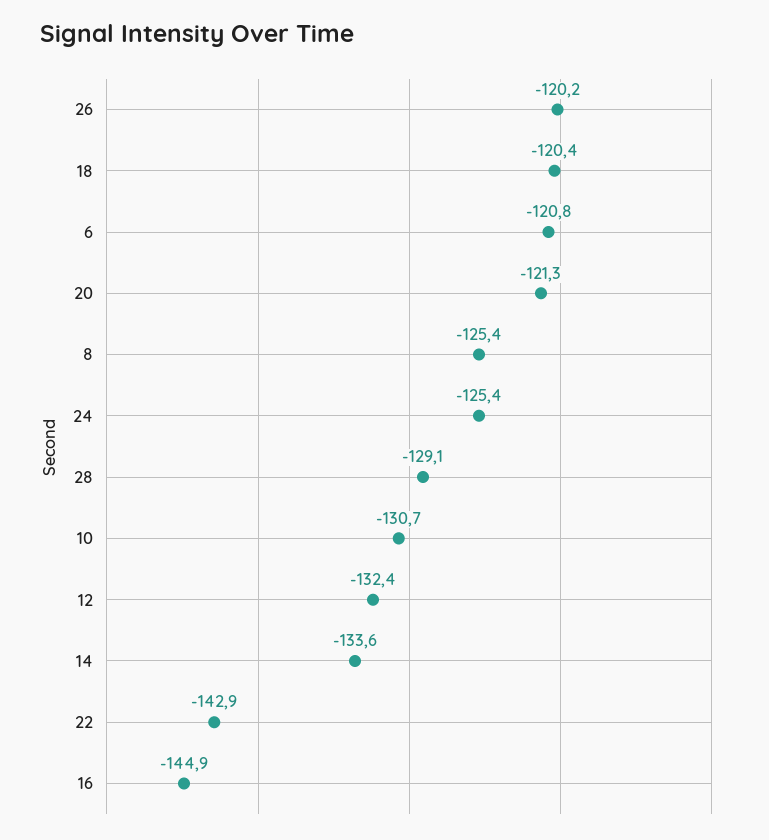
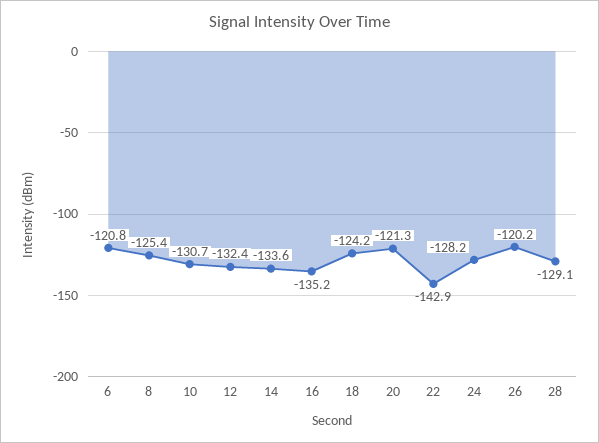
18: -120.4 -> -124.2
24: -125.4 -> -128.2
16: -144.9 -> -135.2

